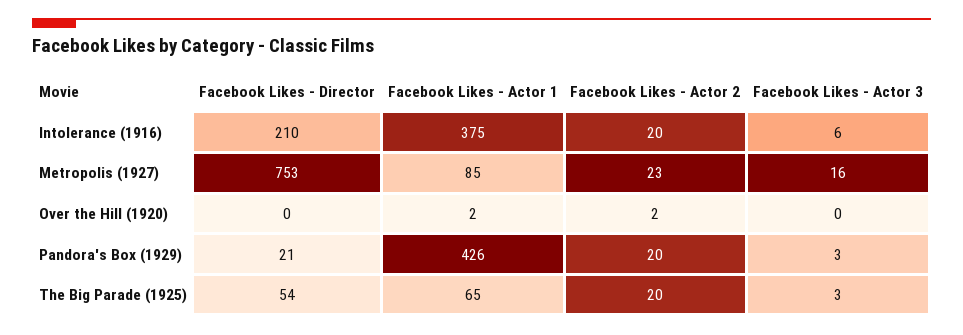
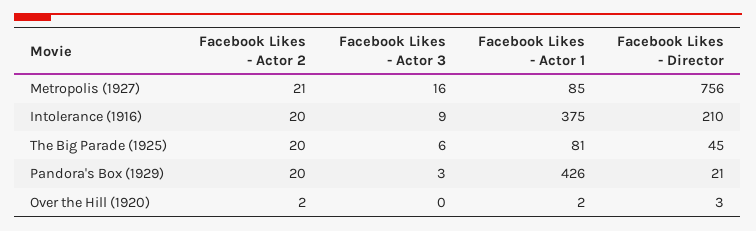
Facebook Likes - Actor 3, Intolerance (1916): 6 -> 9
Facebook Likes - Director, Metropolis (1927): 753 -> 756
Facebook Likes - Actor 2, Metropolis (1927): 23 -> 21
Facebook Likes - Director, Over the Hill (1920): 0 -> 3
Facebook Likes - Director, The Big Parade (1925): 54 -> 45
Facebook Likes - Actor 1, The Big Parade (1925): 65 -> 81
Facebook Likes - Actor 3, The Big Parade (1925): 3 -> 6

